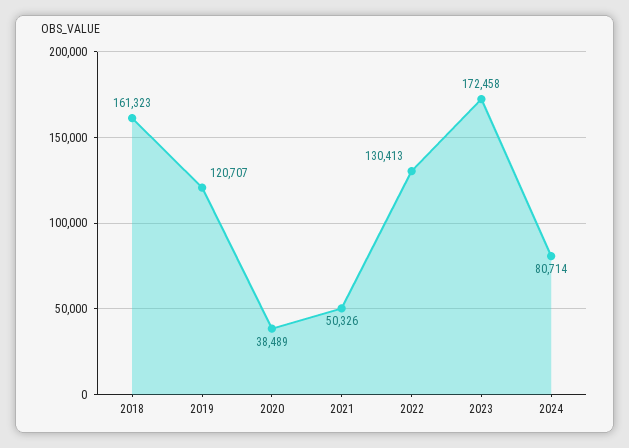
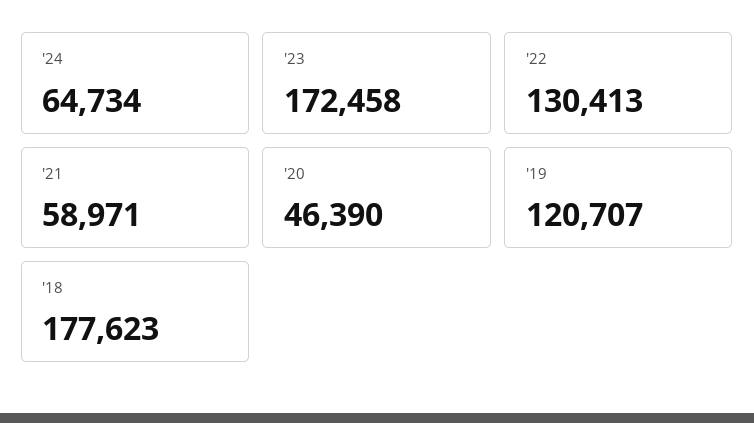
2018: 161323 -> 177623
2020: 38489 -> 46390
2021: 50326 -> 58971
2024: 80714 -> 64734

